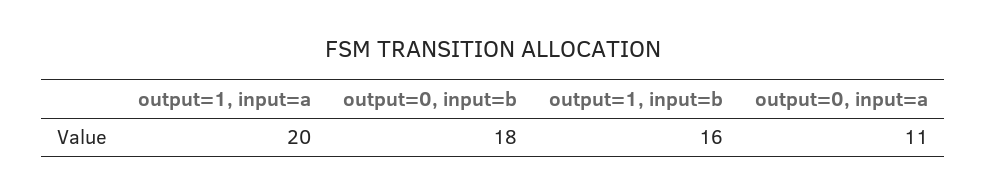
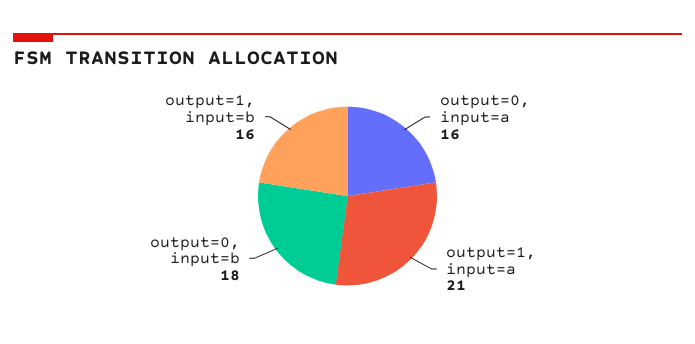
output=1, input=a: 20 -> 21
output=0, input=a: 11 -> 16

